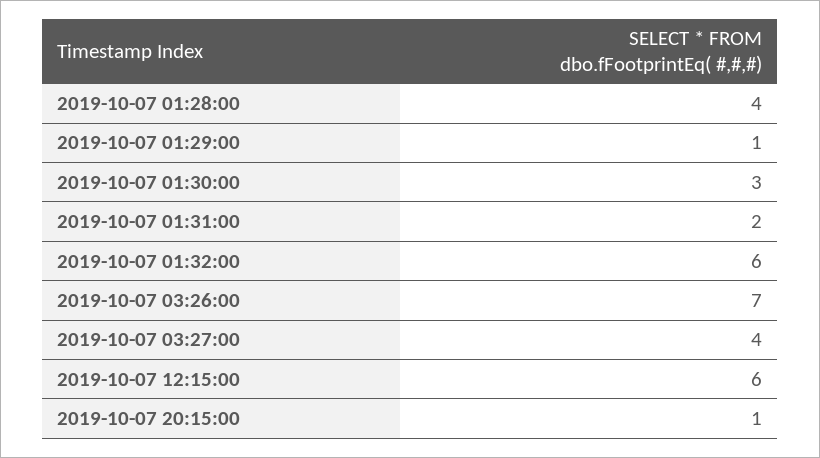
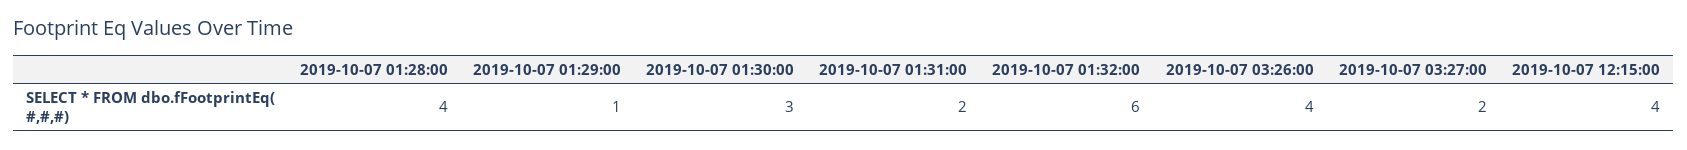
2019-10-07 03:26:00: 7 -> 4
2019-10-07 03:27:00: 4 -> 2
2019-10-07 12:15:00: 6 -> 4
2019-10-07 20:15:00: 1 -> none

